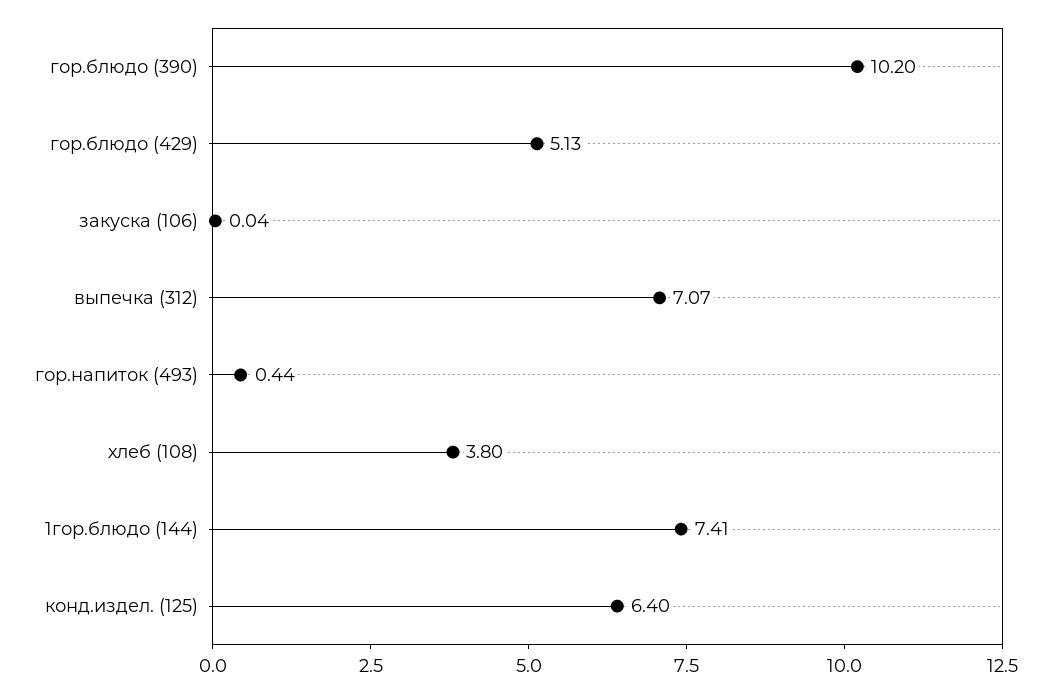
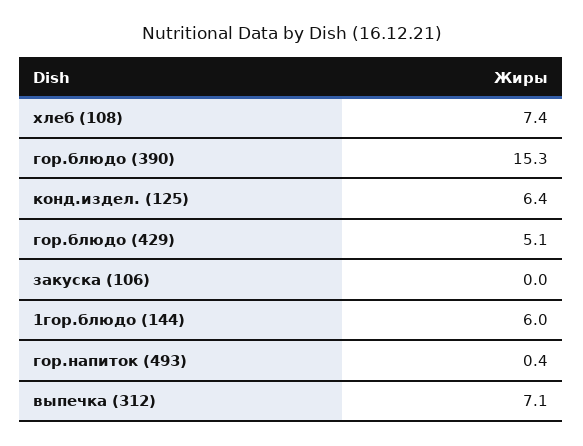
гор.блюдо (390): 10.2 -> 15.3
хлеб (108): 3.8 -> 7.4
1гор.блюдо (144): 7.41 -> 6

